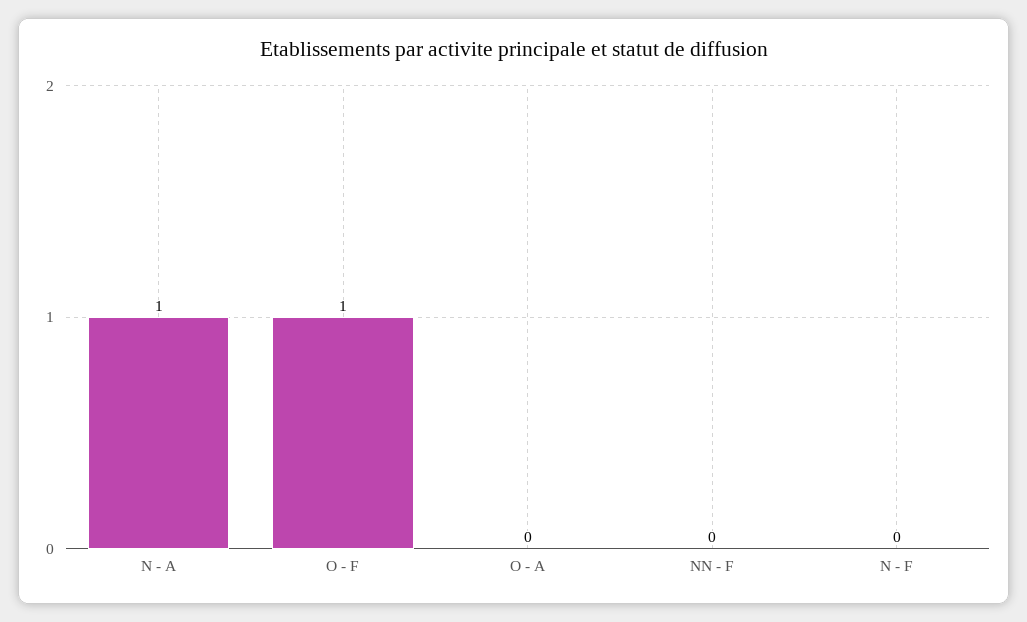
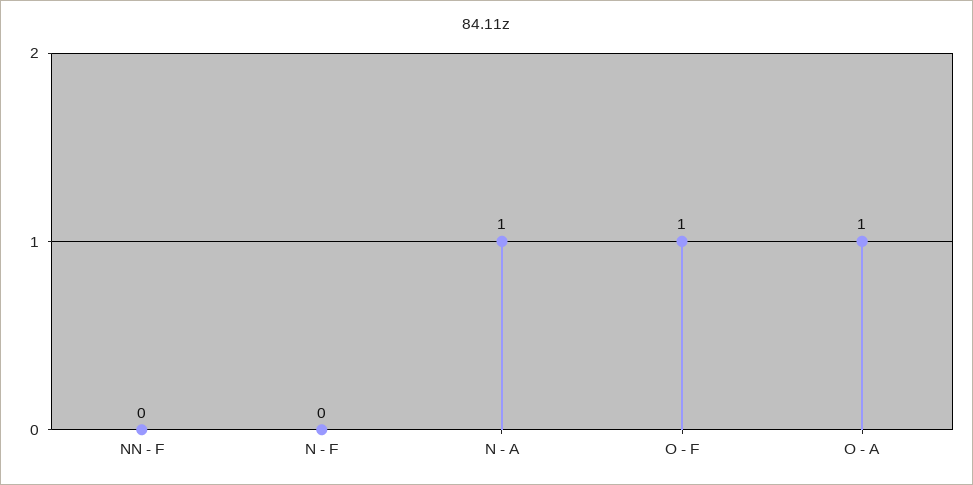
O - A: 0 -> 1

